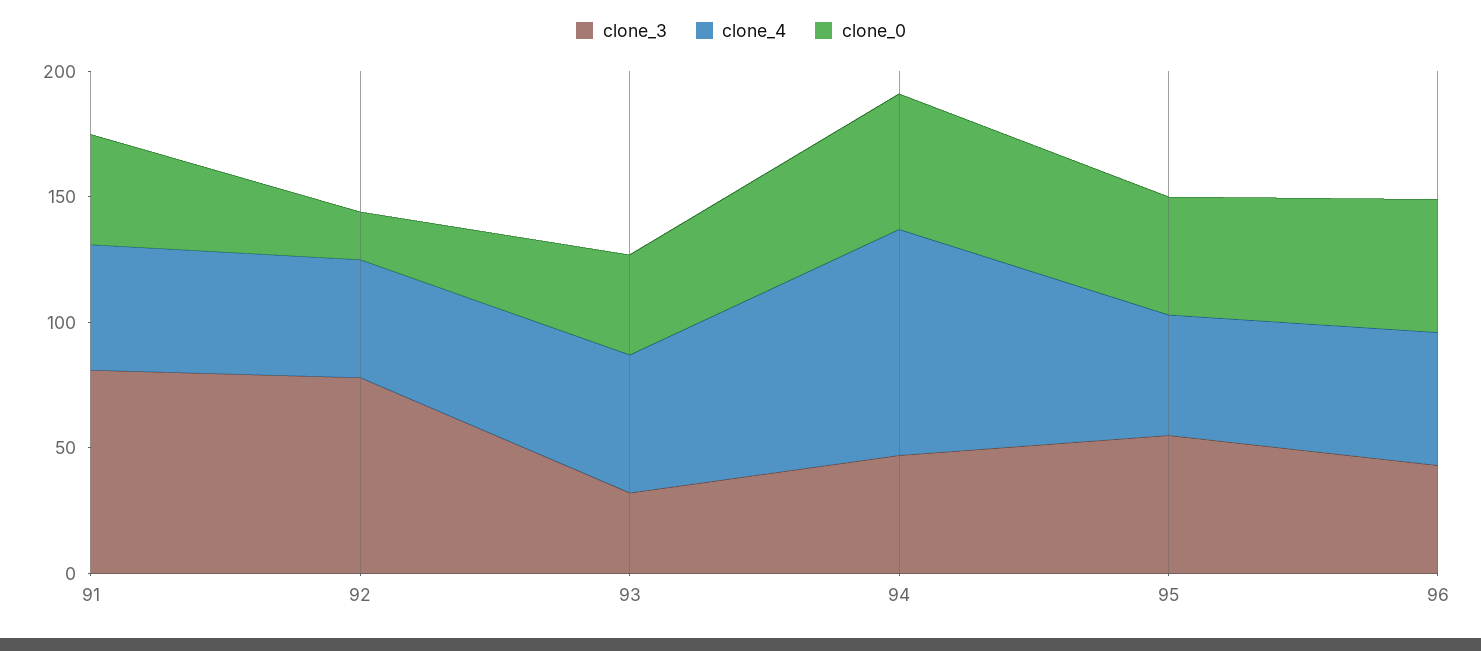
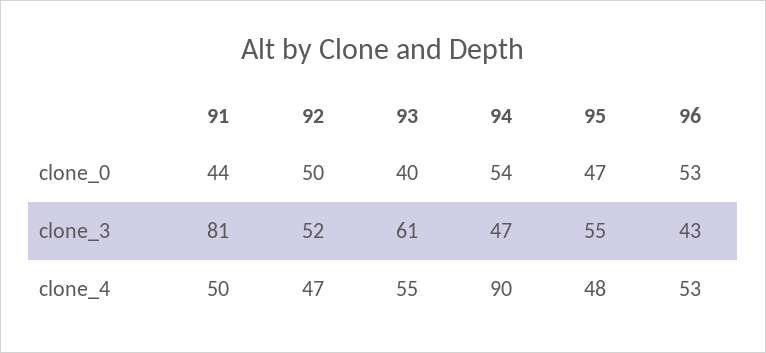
clone_3, 92: 80 -> 52
clone_0, 92: 20 -> 50
clone_3, 93: 30 -> 61

